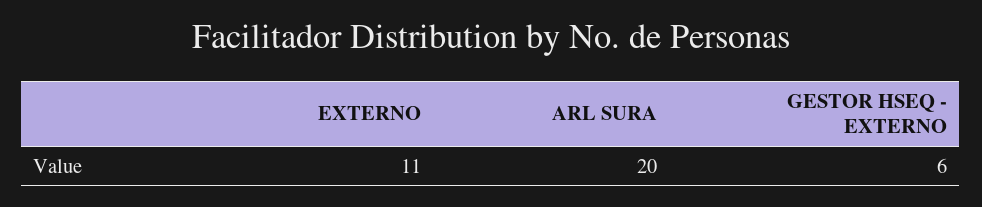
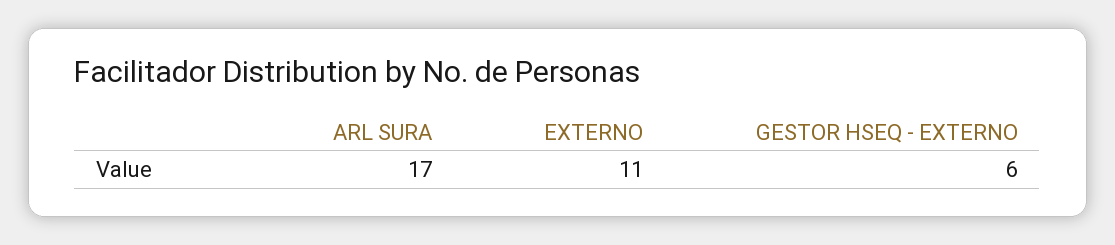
ARL SURA: 20 -> 17

